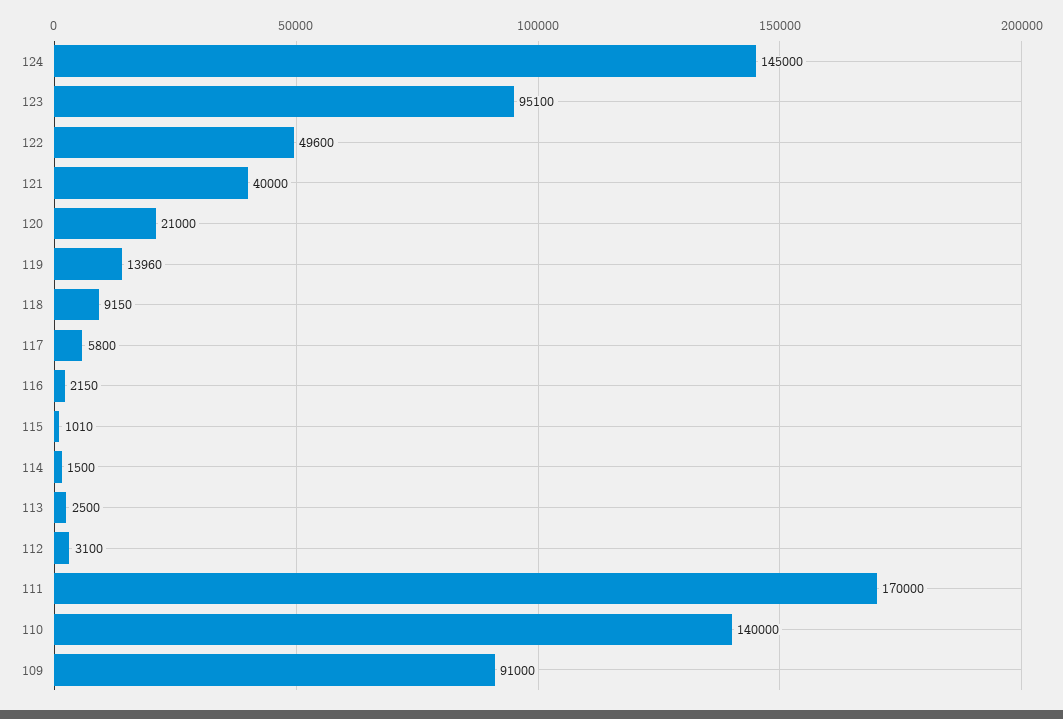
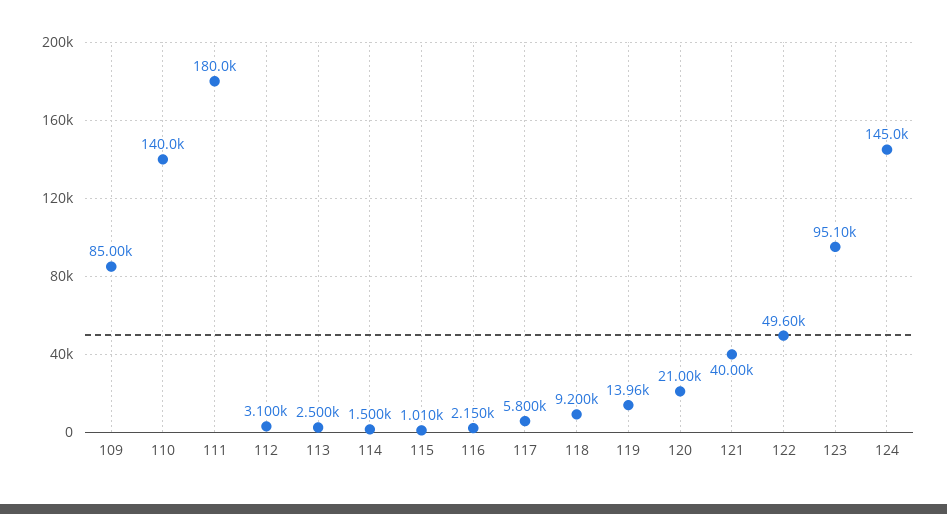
118: 9150 -> 9200
111: 170000 -> 180000
109: 91000 -> 85000

